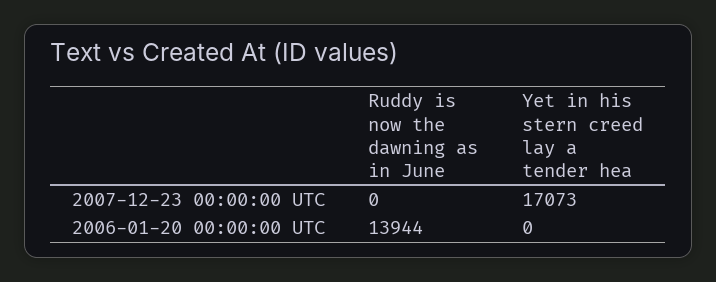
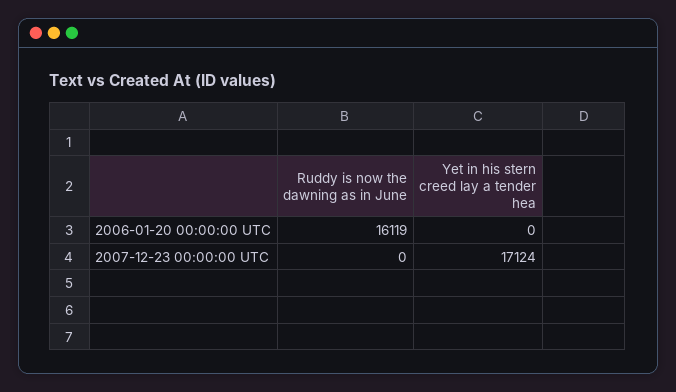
Yet in his stern creed lay a tender hea, 2007-12-23 00:00:00 UTC: 17073 -> 17124
Ruddy is now the dawning as in June, 2006-01-20 00:00:00 UTC: 13944 -> 16119

